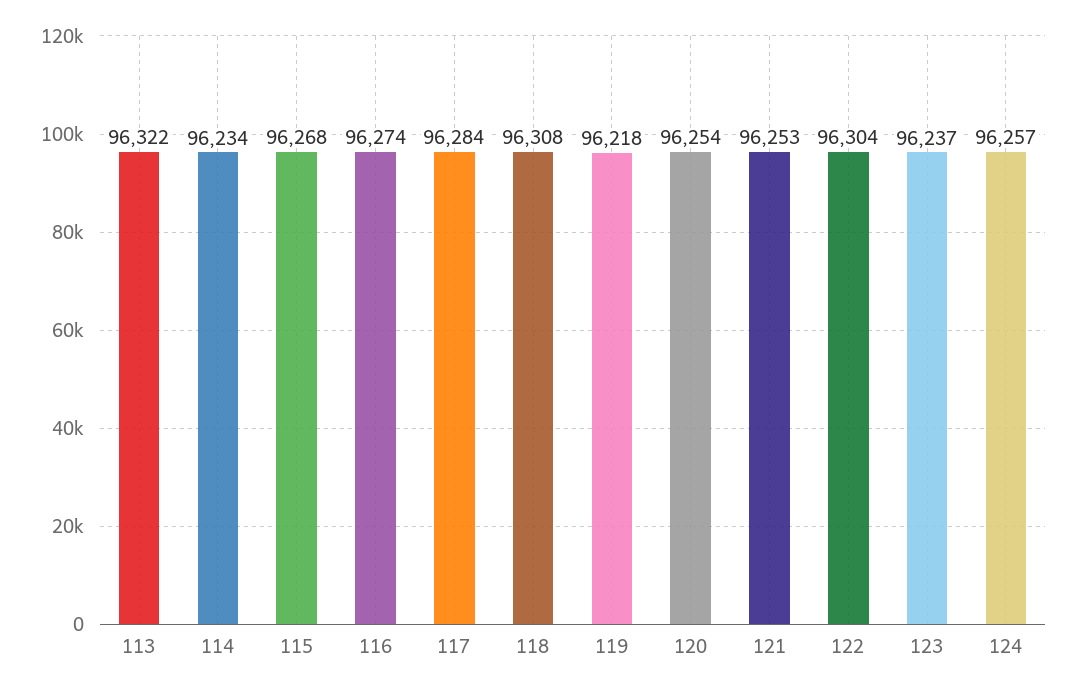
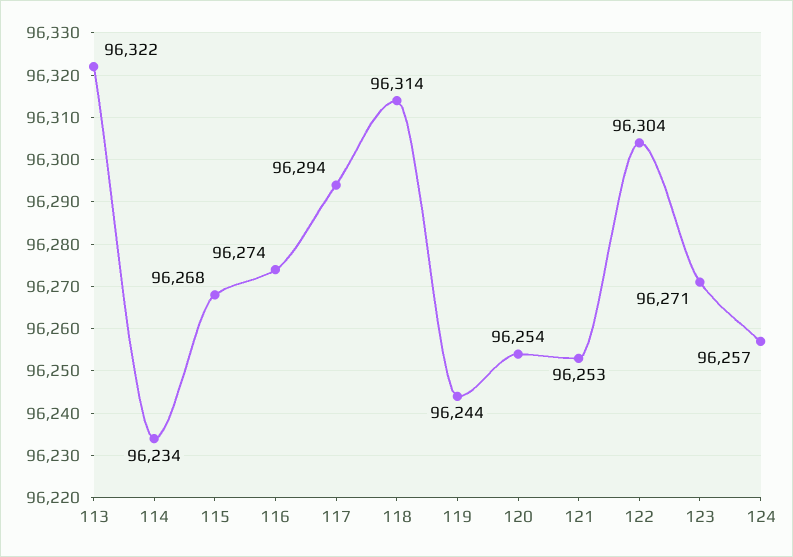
117: 96284 -> 96294
118: 96308 -> 96314
119: 96218 -> 96244
123: 96237 -> 96271

